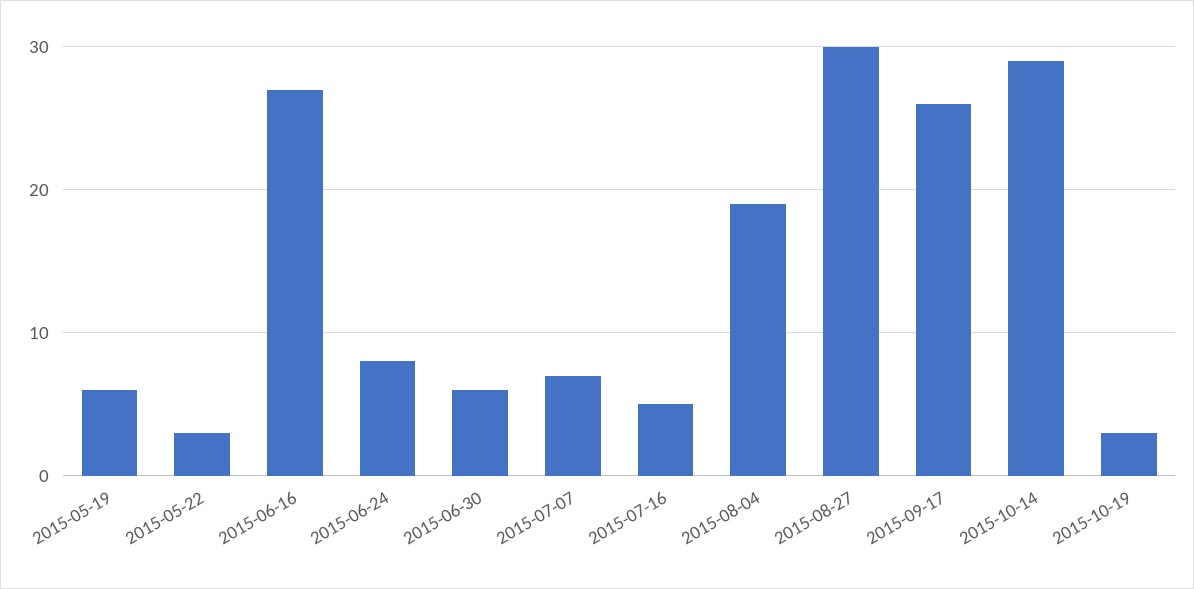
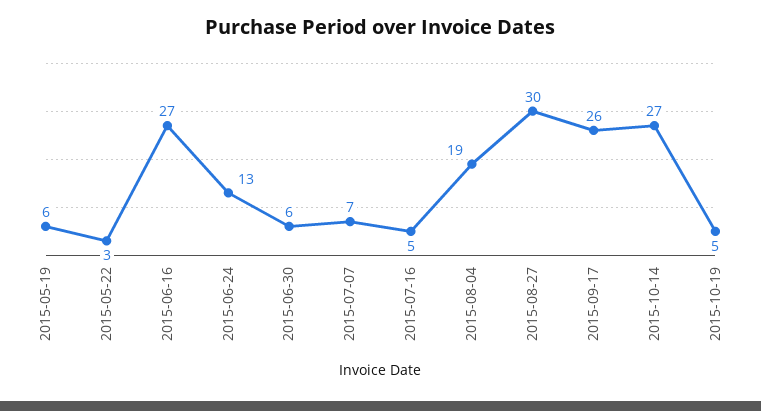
2015-06-24: 8 -> 13
2015-10-14: 29 -> 27
2015-10-19: 3 -> 5

